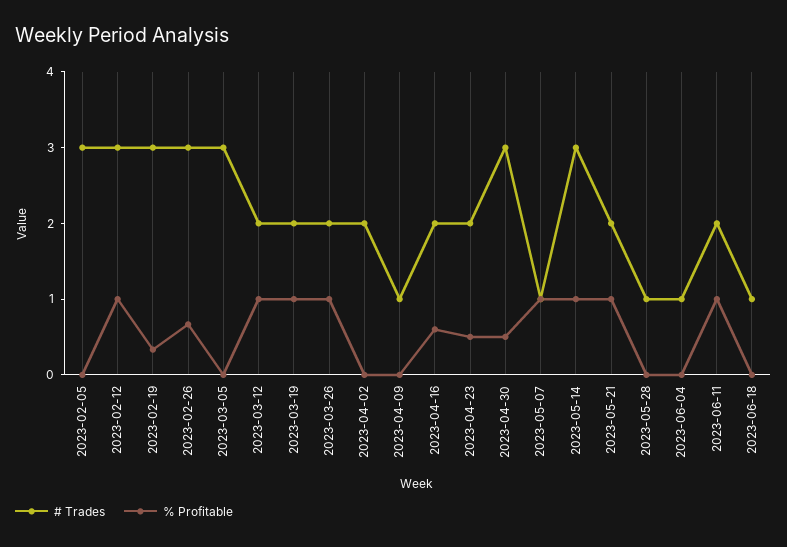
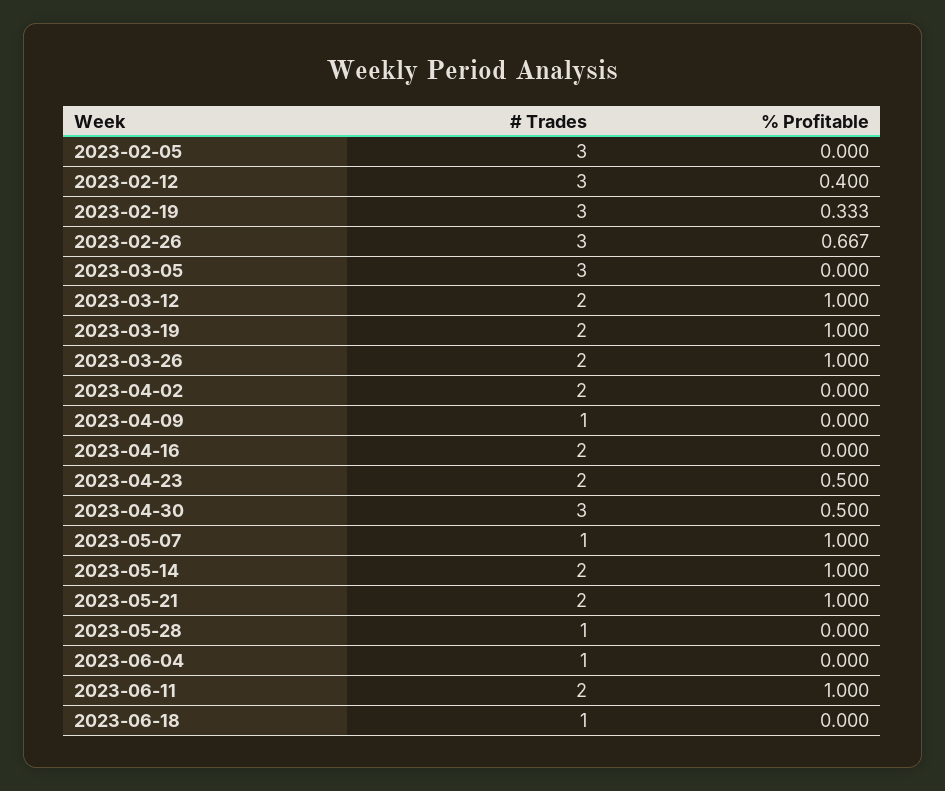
% Profitable, 2023-02-12: 1 -> 0.4
% Profitable, 2023-04-16: 0.6 -> 0
# Trades, 2023-05-14: 3 -> 2

